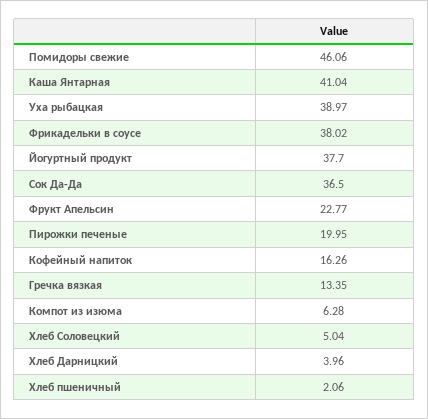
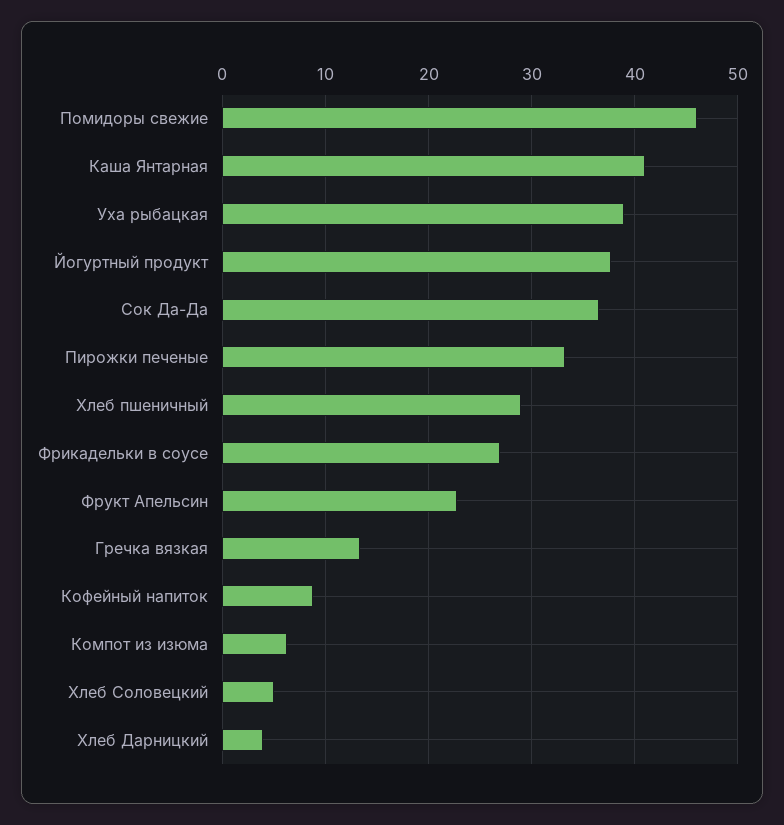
Фрикадельки в соусе: 38.02 -> 27
Пирожки печеные: 19.95 -> 33
Кофейный напиток: 16.26 -> 9
Хлеб пшеничный: 2.06 -> 29

